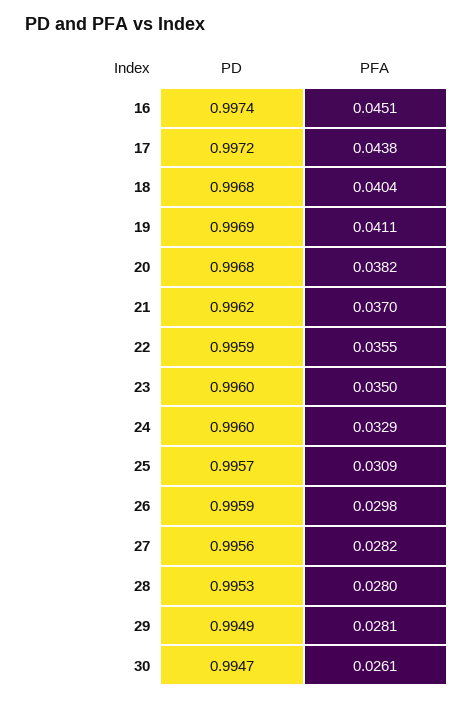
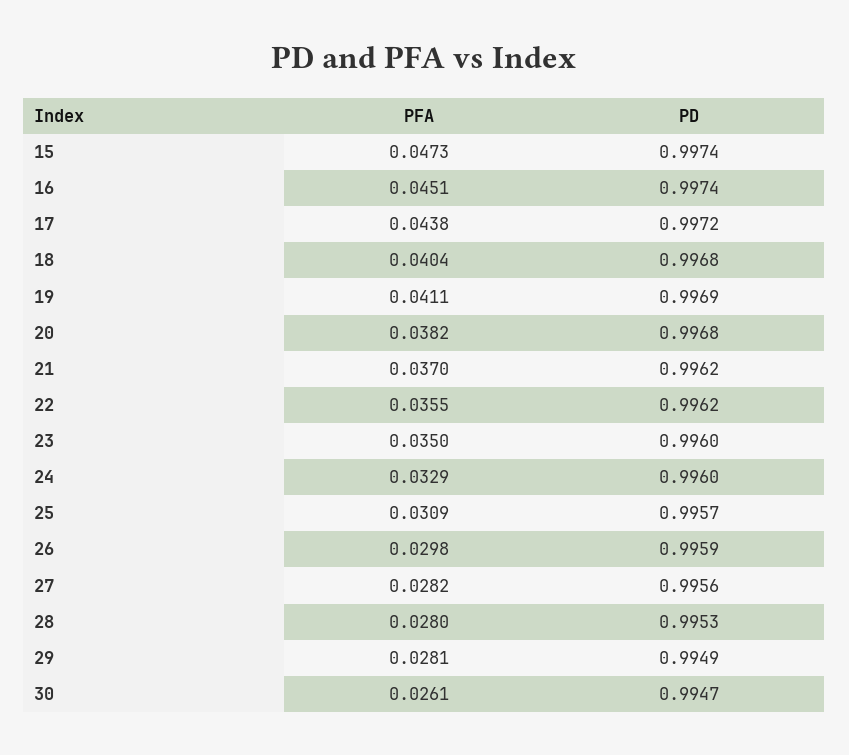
PD, 22: 0.9959 -> 0.9962
PFA, 15: none -> 0.0473
PD, 15: none -> 0.9974

